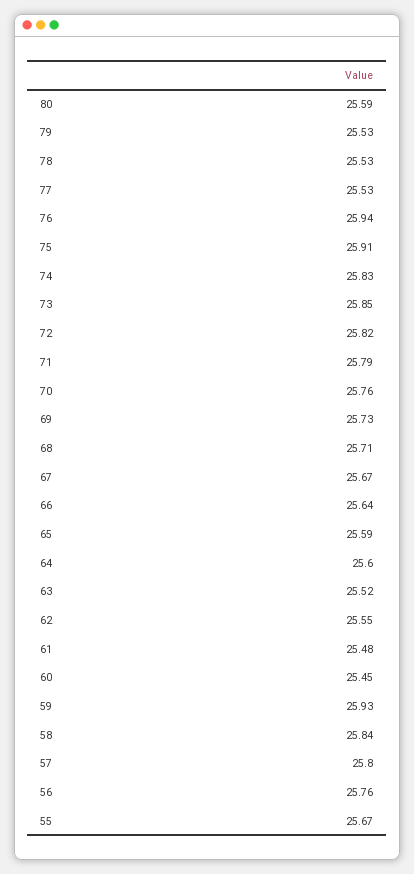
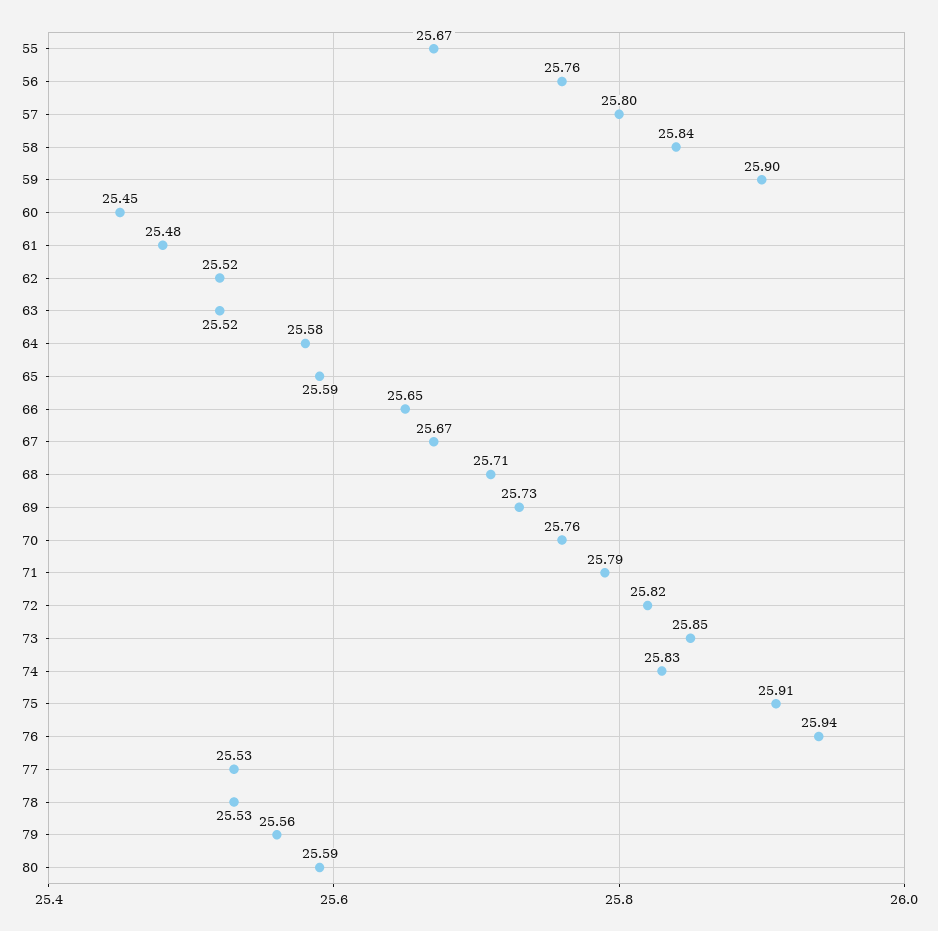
79: 25.53 -> 25.56
66: 25.64 -> 25.65
64: 25.6 -> 25.58
62: 25.55 -> 25.52
59: 25.93 -> 25.9

